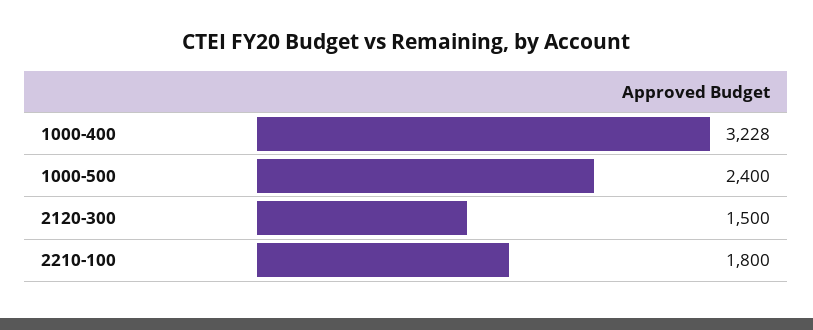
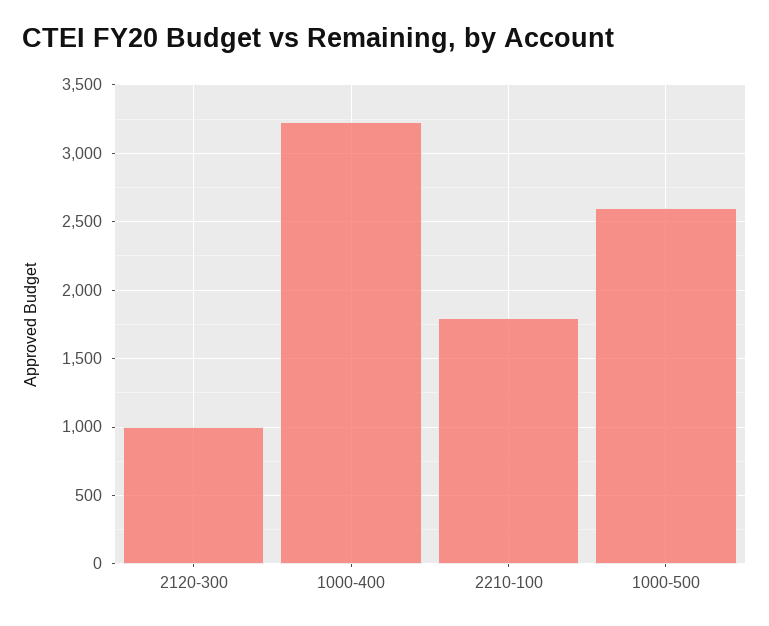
1000-500: 2400 -> 2600
2120-300: 1500 -> 1000

